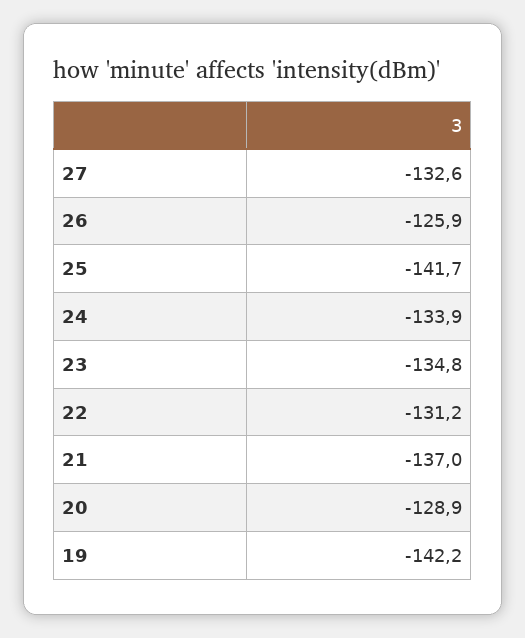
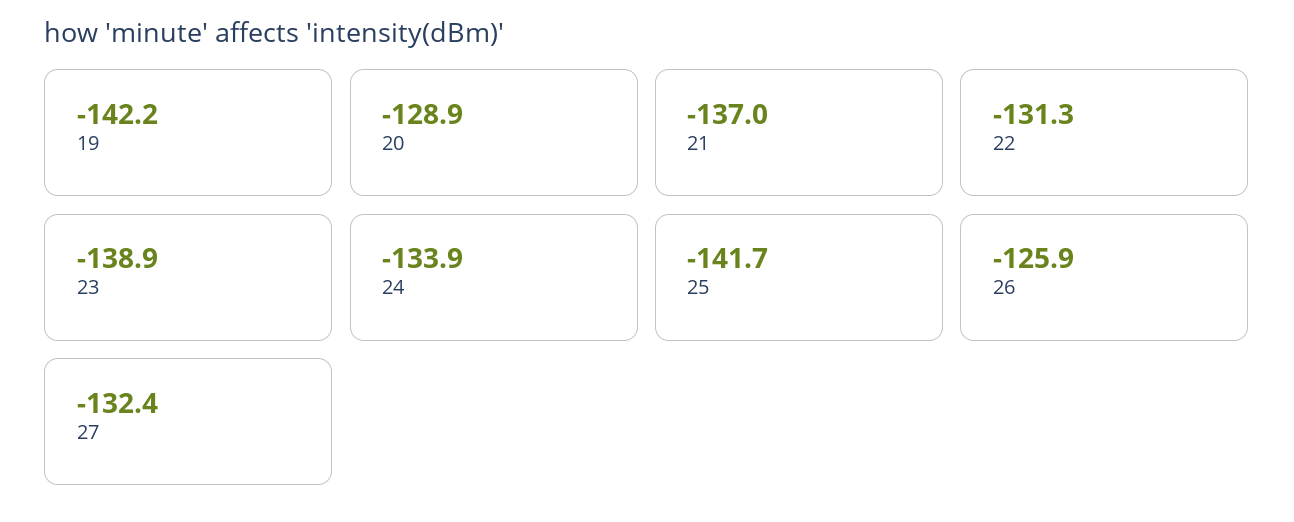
27: -132.6 -> -132.4
23: -134.8 -> -138.9
22: -131.2 -> -131.3

